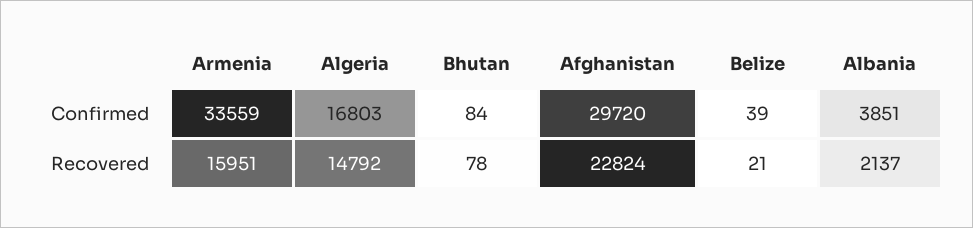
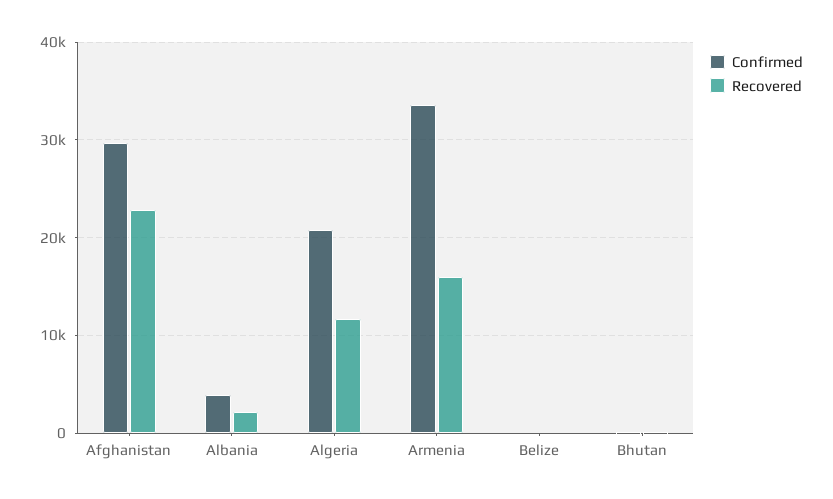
Confirmed, Algeria: 16803 -> 21000
Recovered, Algeria: 14792 -> 12000

